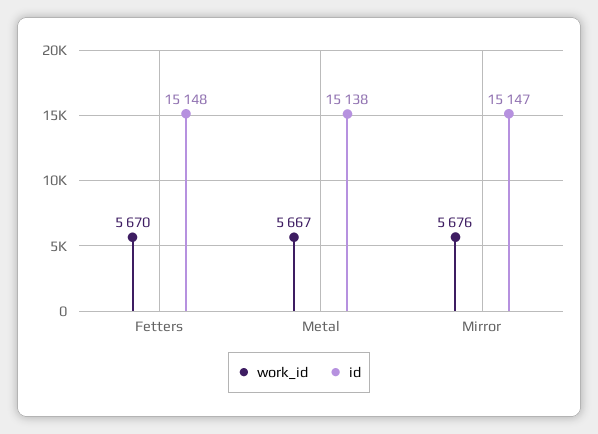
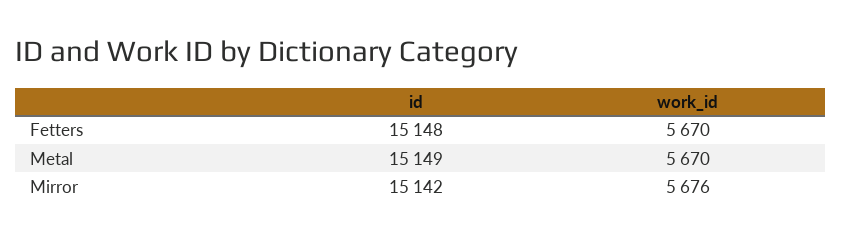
work_id, Metal: 5667 -> 5670
id, Metal: 15138 -> 15149
id, Mirror: 15147 -> 15142

